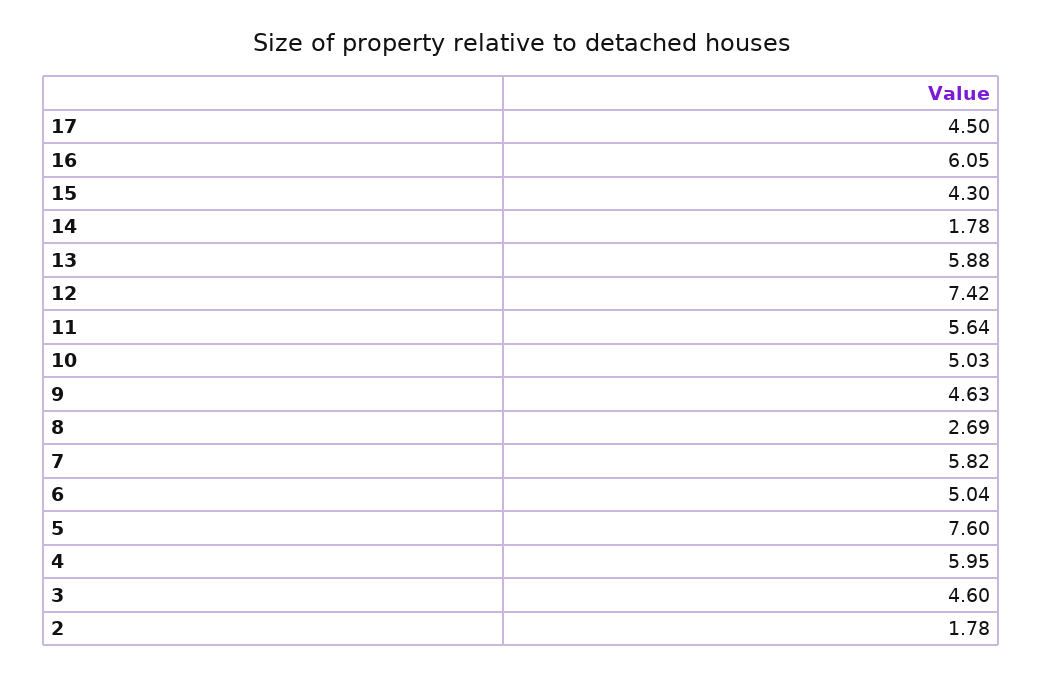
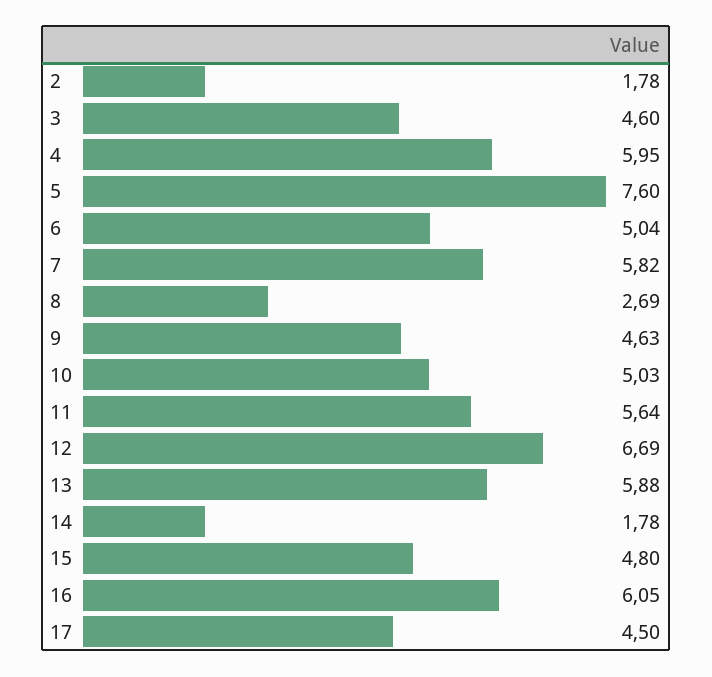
15: 4.3 -> 4.8
12: 7.42 -> 6.69

